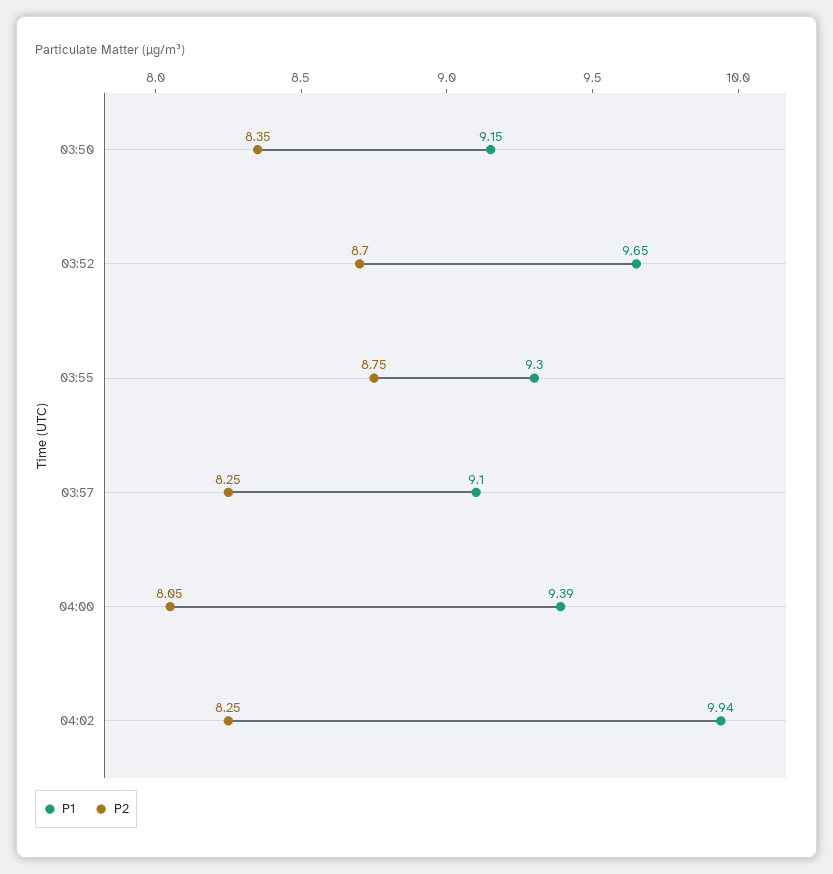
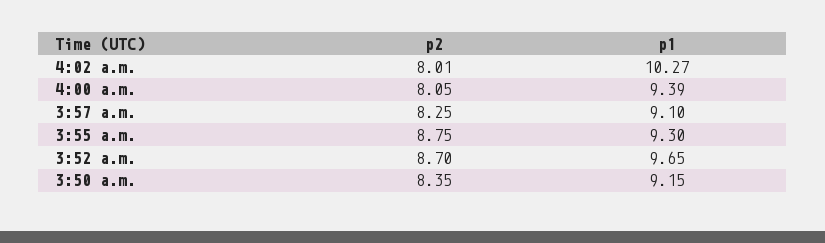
P1, 04:02: 9.94 -> 10.27
P2, 04:02: 8.25 -> 8.01

